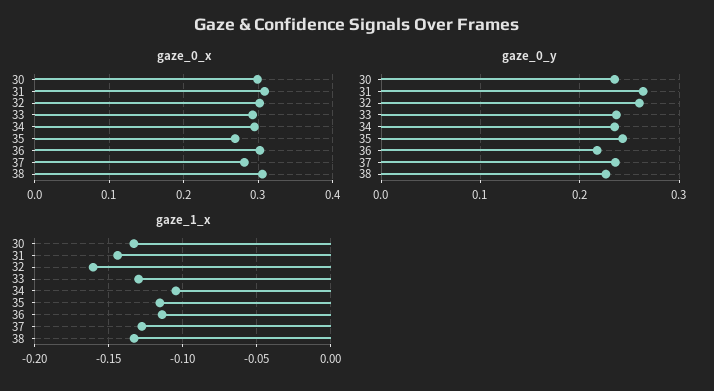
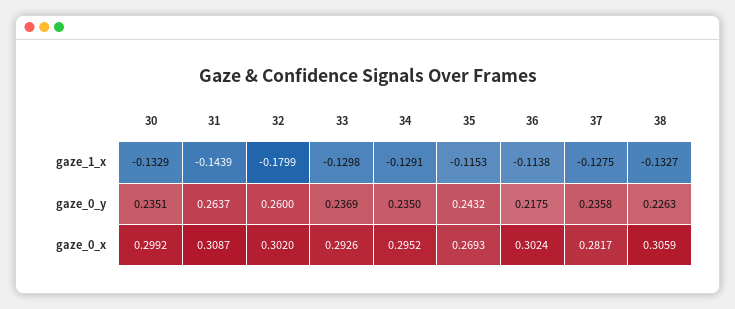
gaze_1_x, 32: -0.16 -> -0.1799
gaze_1_x, 34: -0.105 -> -0.1291

